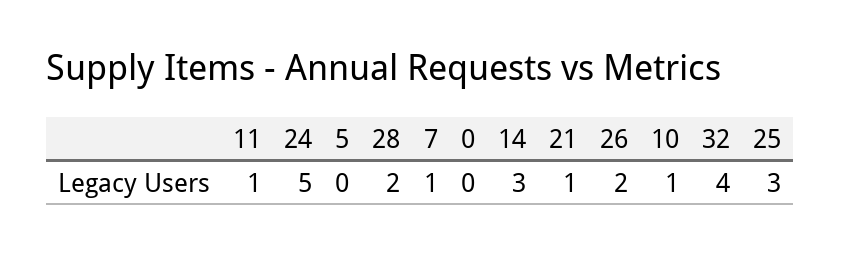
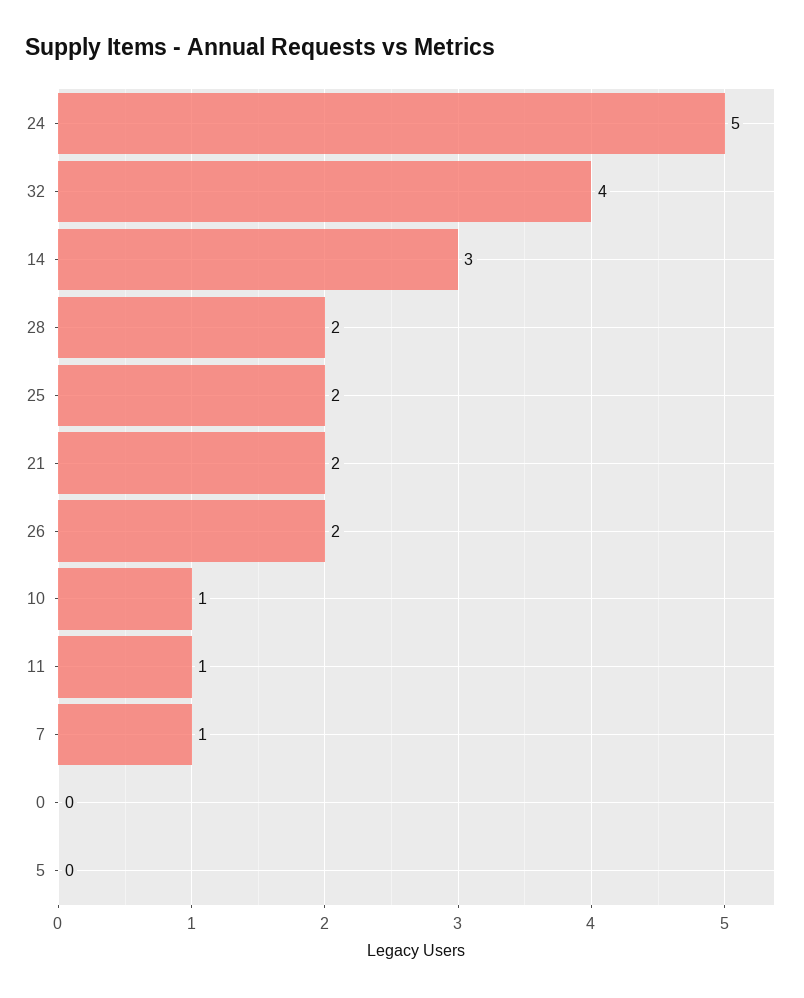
21: 1 -> 2
25: 3 -> 2

